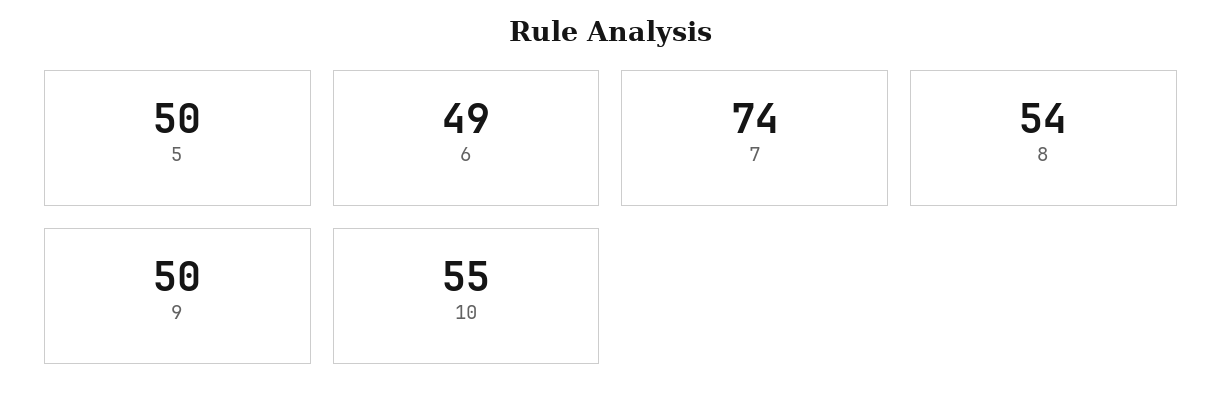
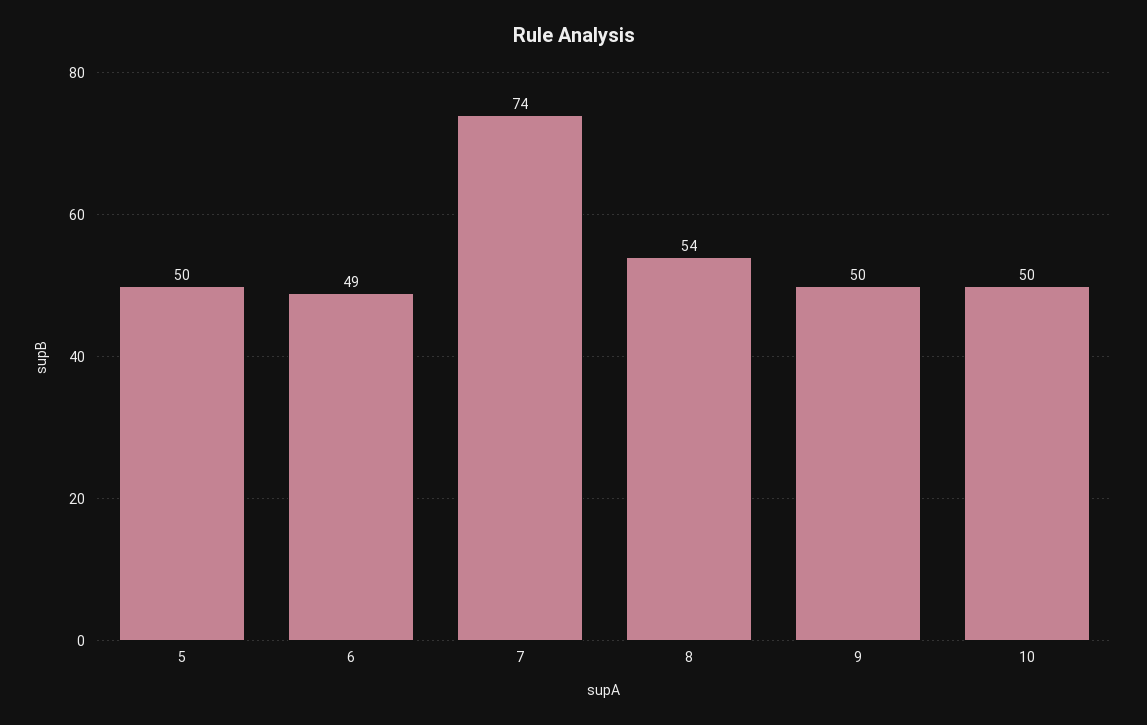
10: 55 -> 50

